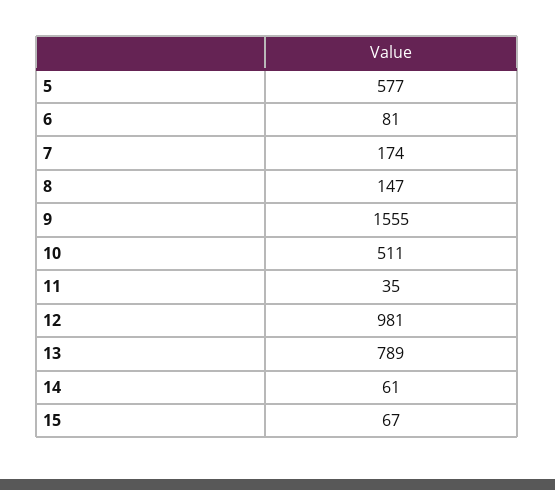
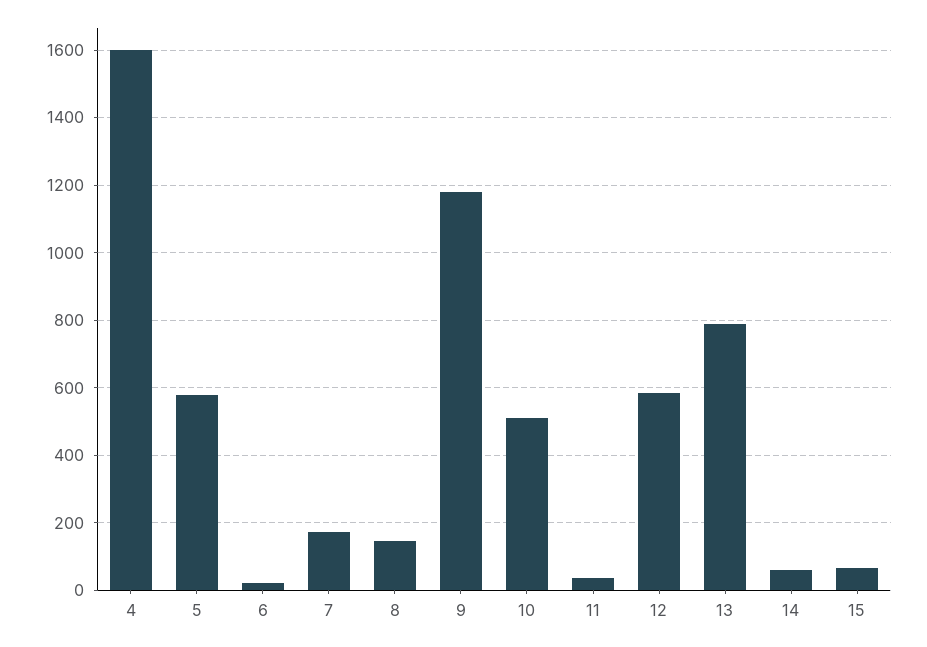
6: 81 -> 20
9: 1555 -> 1180
12: 981 -> 580
4: none -> 1600

